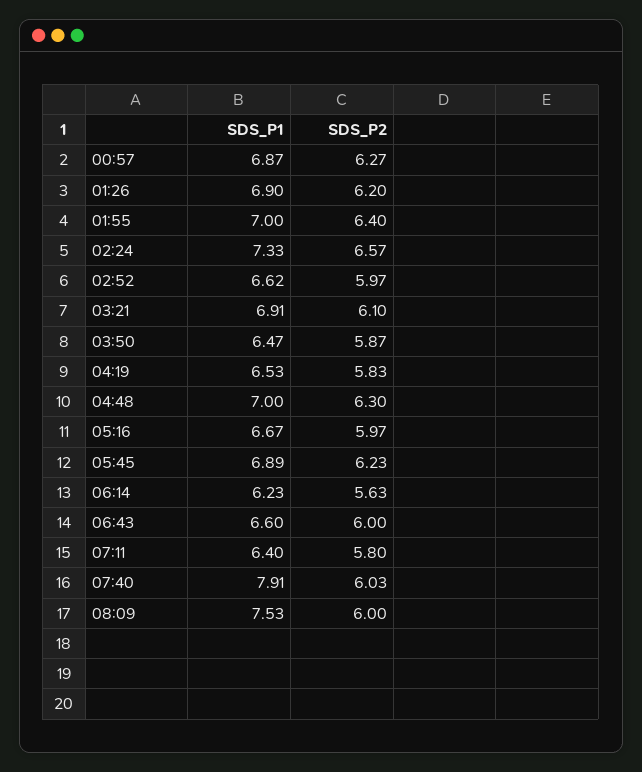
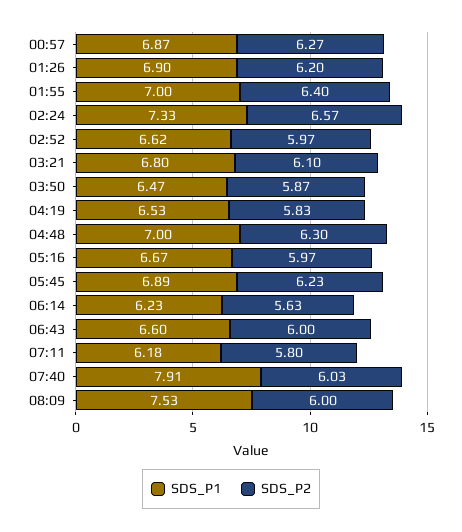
SDS_P1, 03:21: 6.91 -> 6.8
SDS_P1, 07:11: 6.4 -> 6.18

